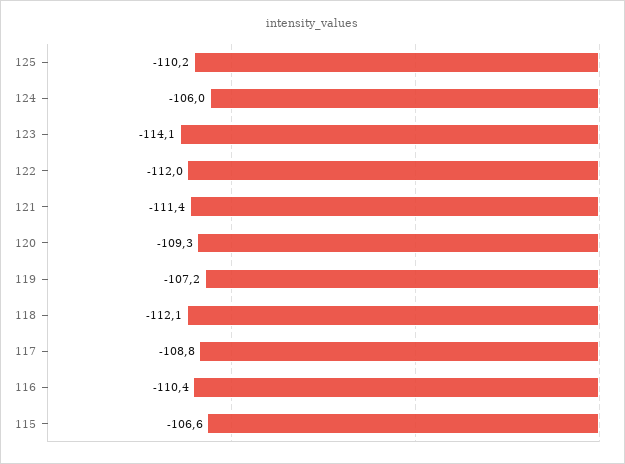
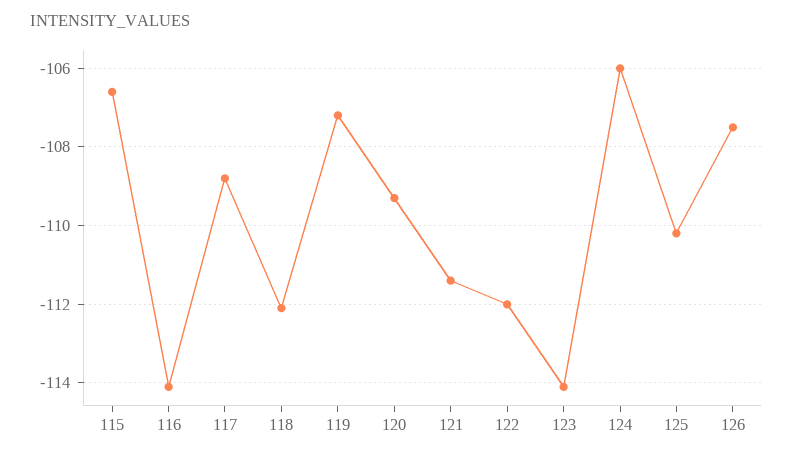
116: -110.4 -> -114
126: none -> -107.5

